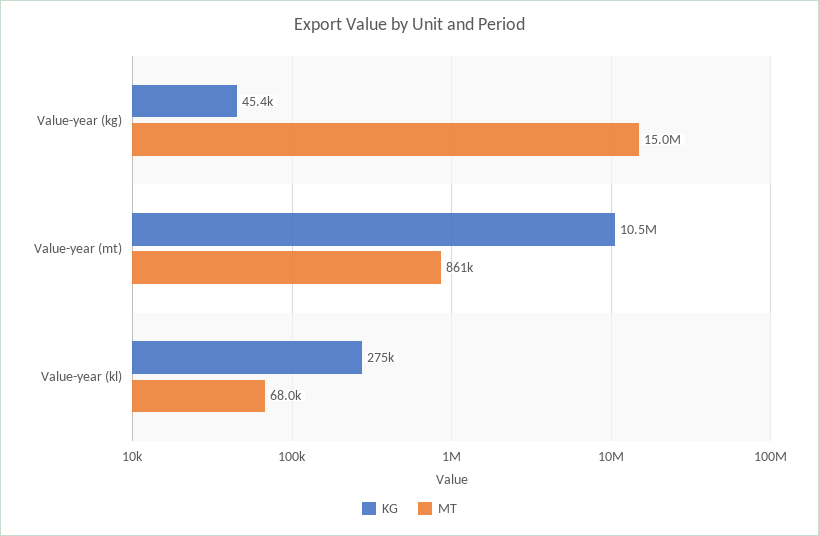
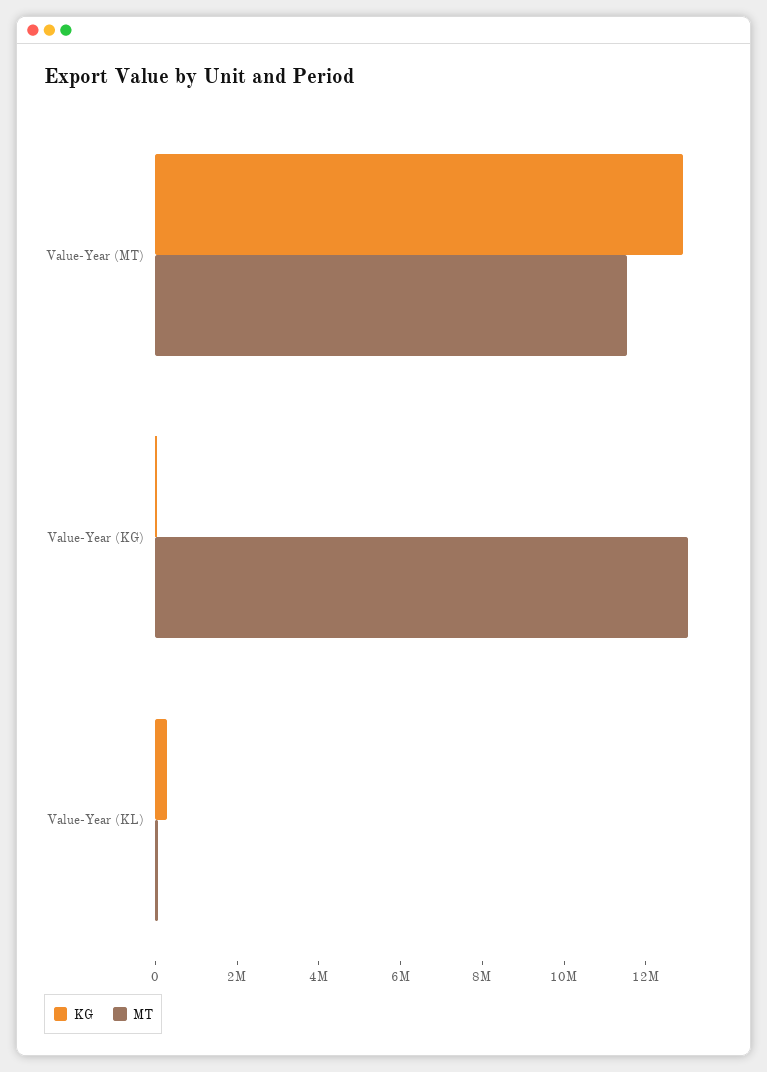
MT, Value-year (kg): 15000000 -> 13000000
KG, Value-year (mt): 10500000 -> 13000000
MT, Value-year (mt): 861000 -> 11500000

